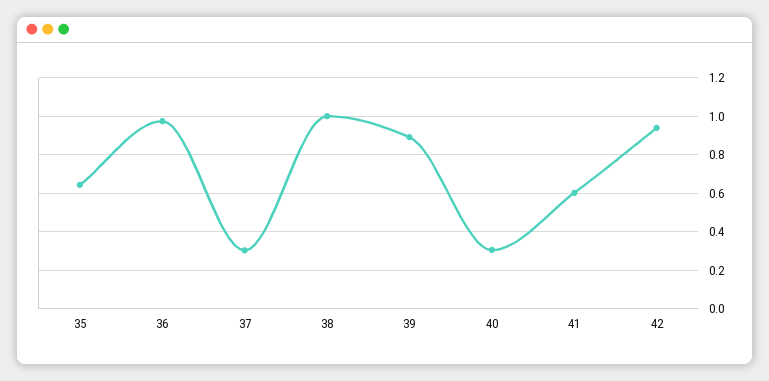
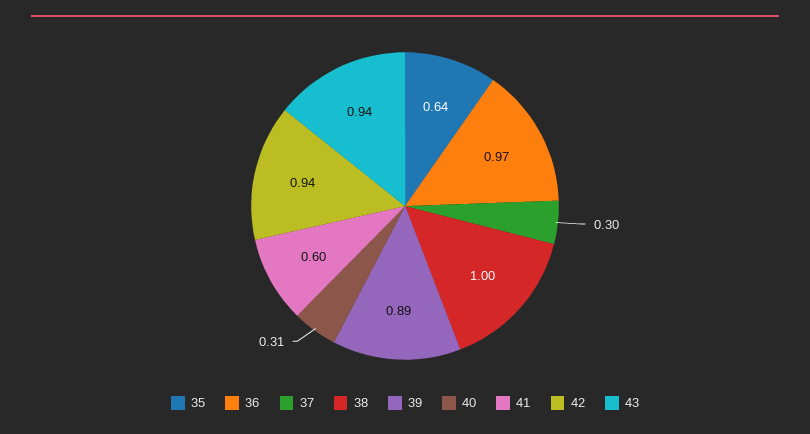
43: none -> 0.94

